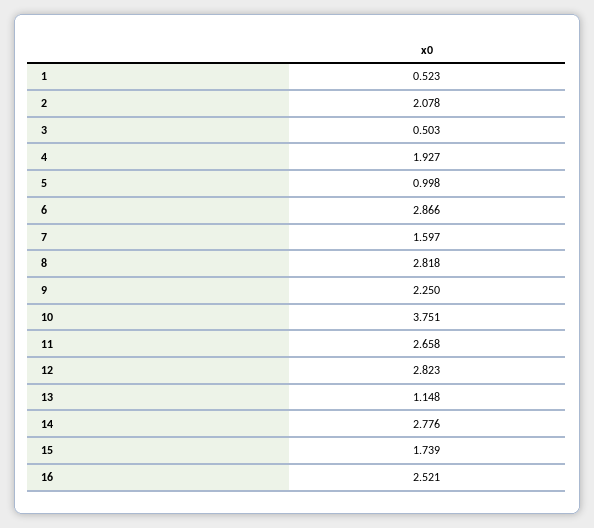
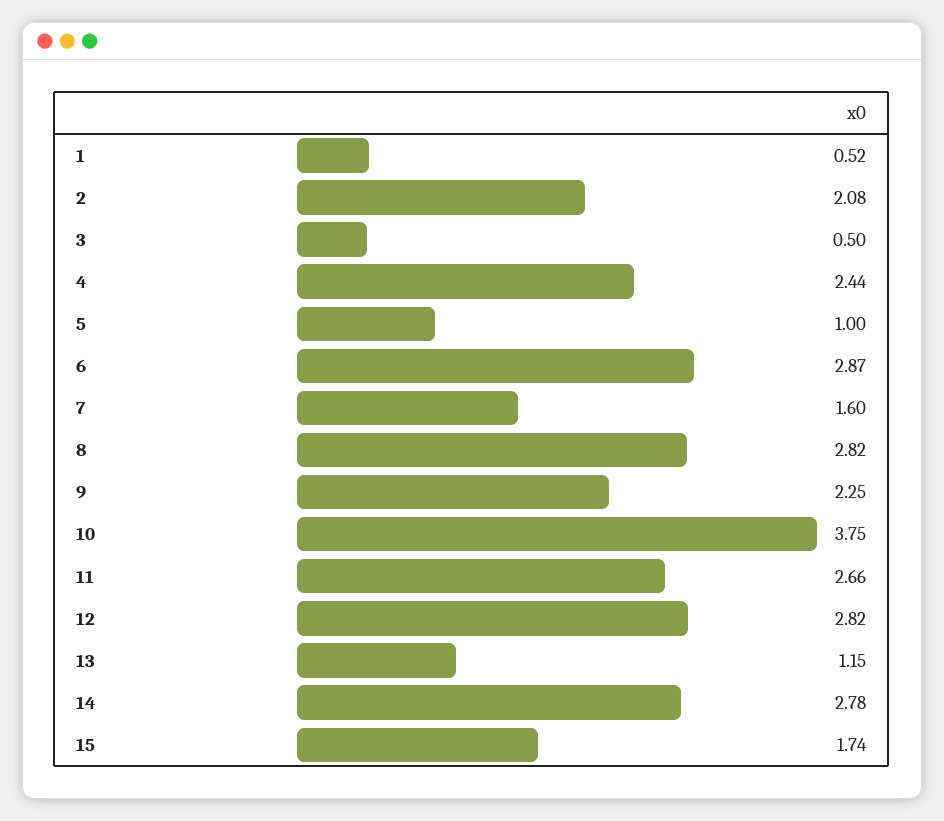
4: 1.927 -> 2.44
16: 2.521 -> none

